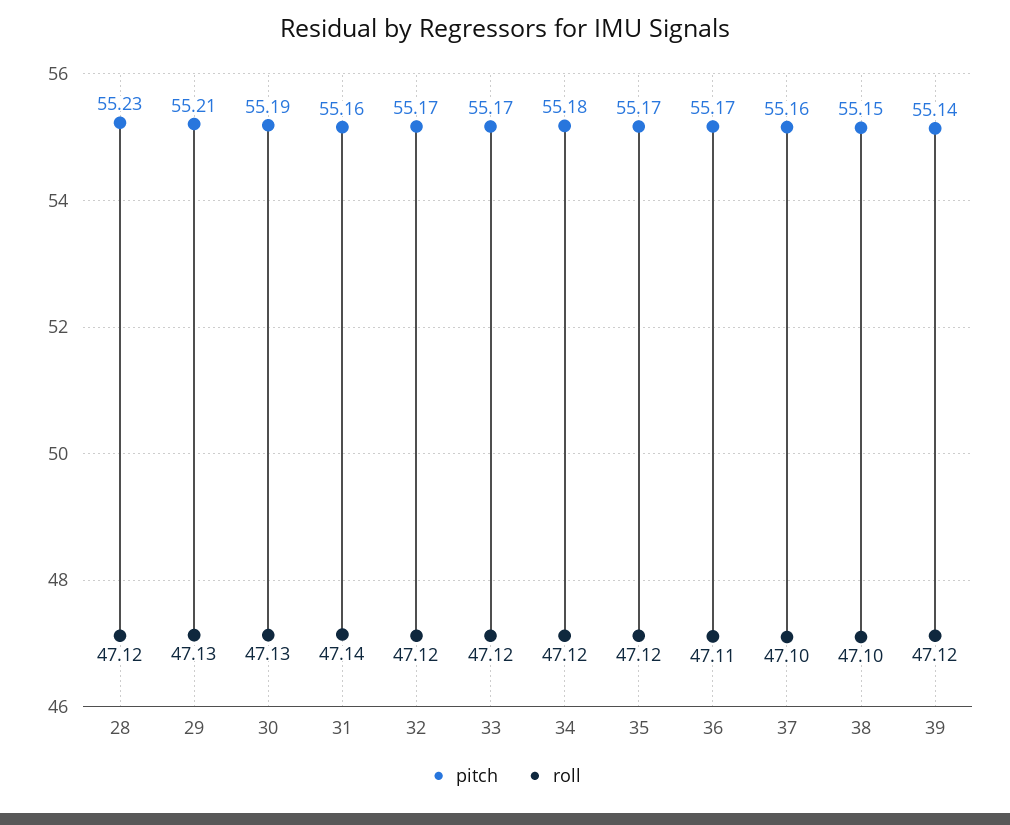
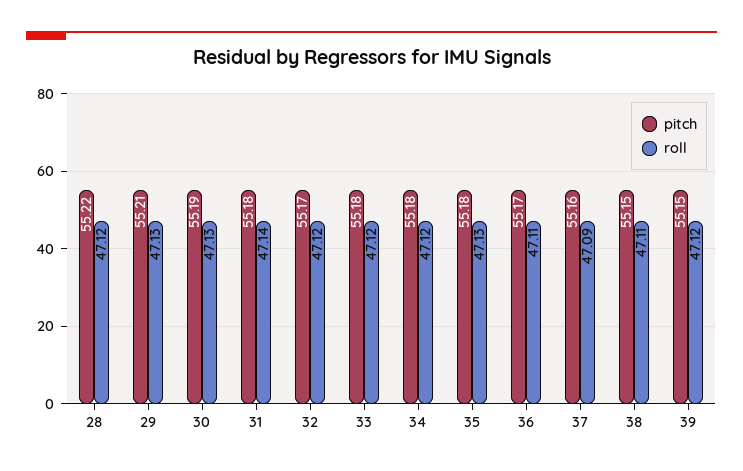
pitch, 28: 55.23 -> 55.22
pitch, 31: 55.16 -> 55.18
pitch, 33: 55.17 -> 55.18
pitch, 35: 55.17 -> 55.18
roll, 35: 47.12 -> 47.13
roll, 37: 47.1 -> 47.09
roll, 38: 47.1 -> 47.11
pitch, 39: 55.14 -> 55.15

